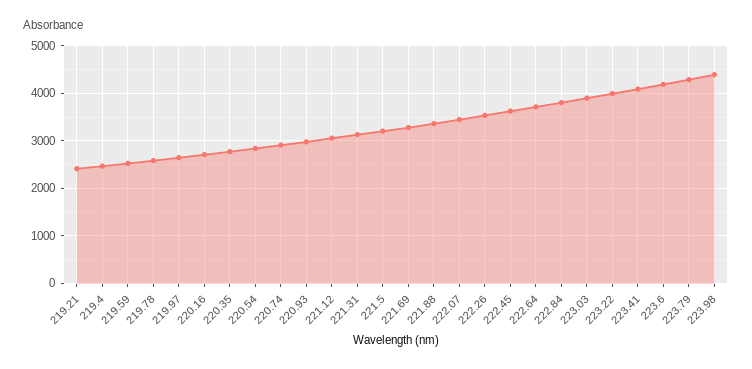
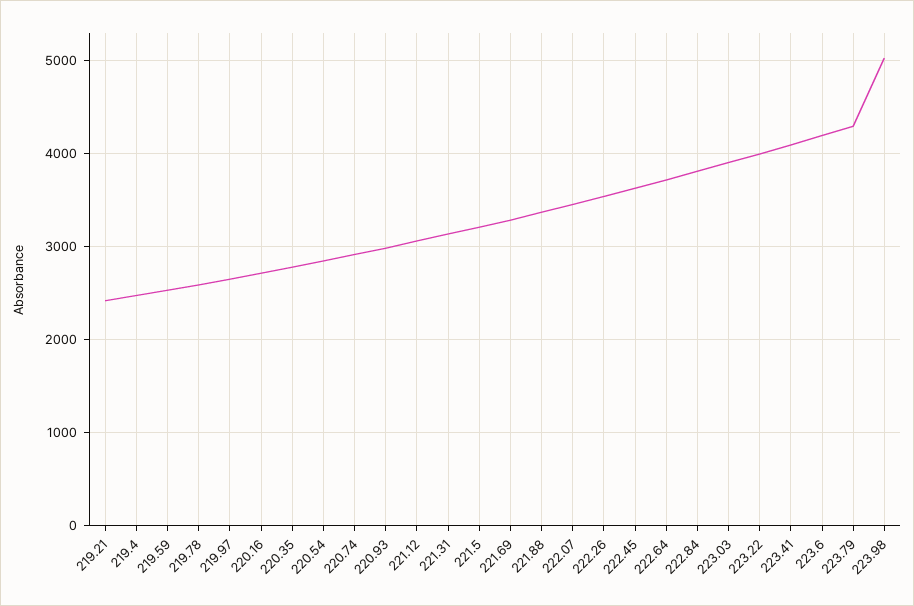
223.98: 4400 -> 5000

